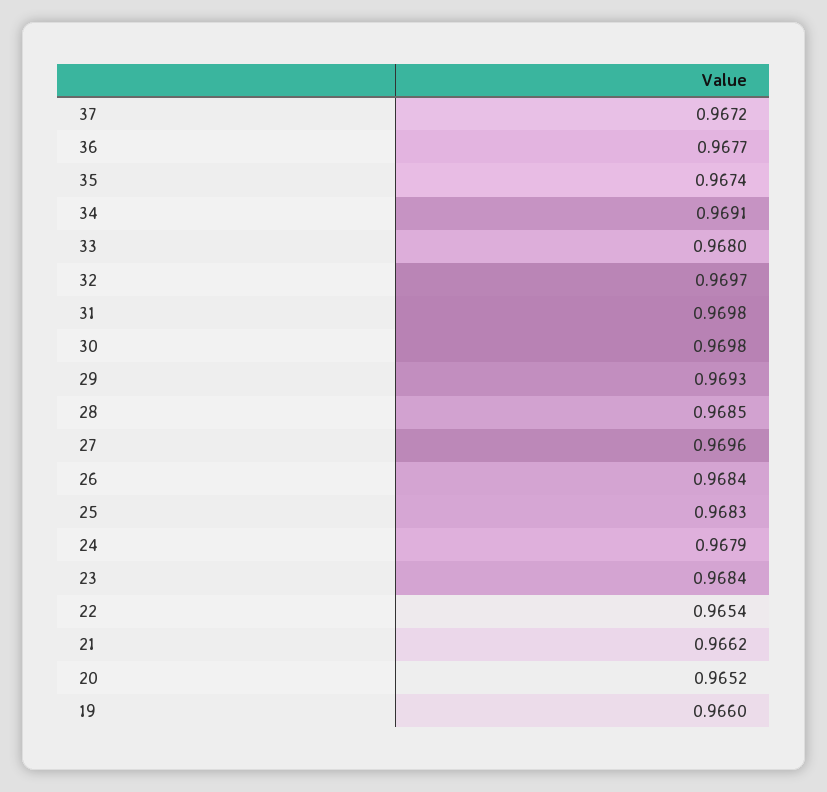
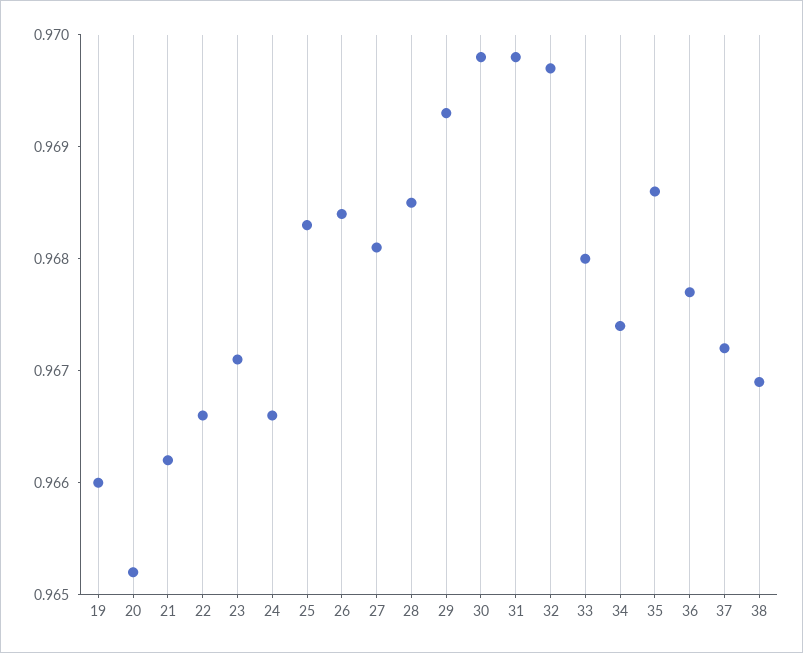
35: 0.9674 -> 0.9686
34: 0.9691 -> 0.9674
27: 0.9696 -> 0.9681
24: 0.9679 -> 0.9666
23: 0.9684 -> 0.9671
22: 0.9654 -> 0.9666
38: none -> 0.9669

